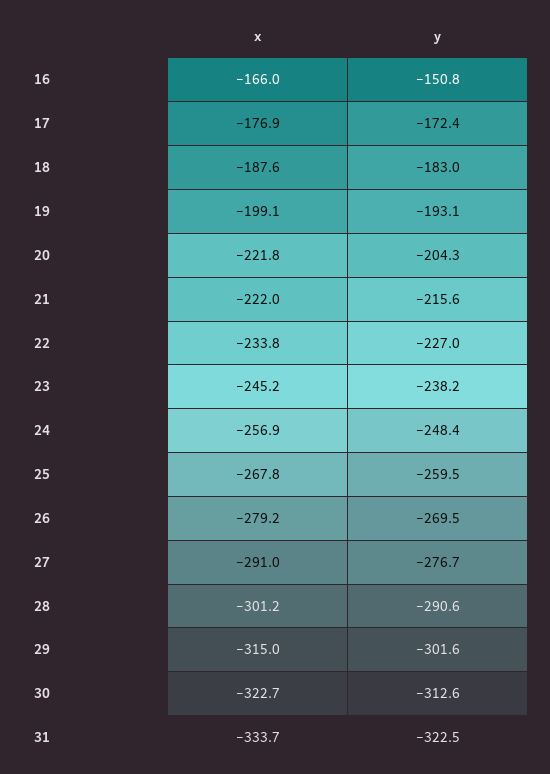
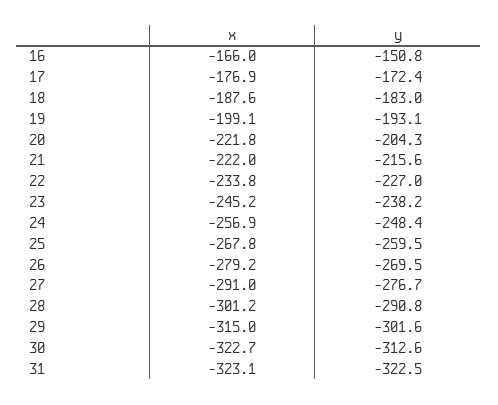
y, 28: -290.6 -> -290.8
x, 31: -333.7 -> -323.1

